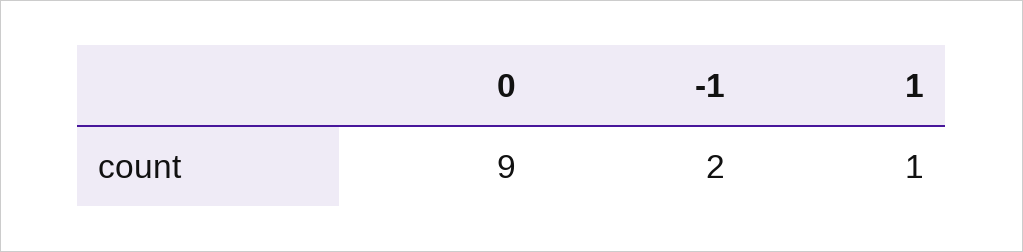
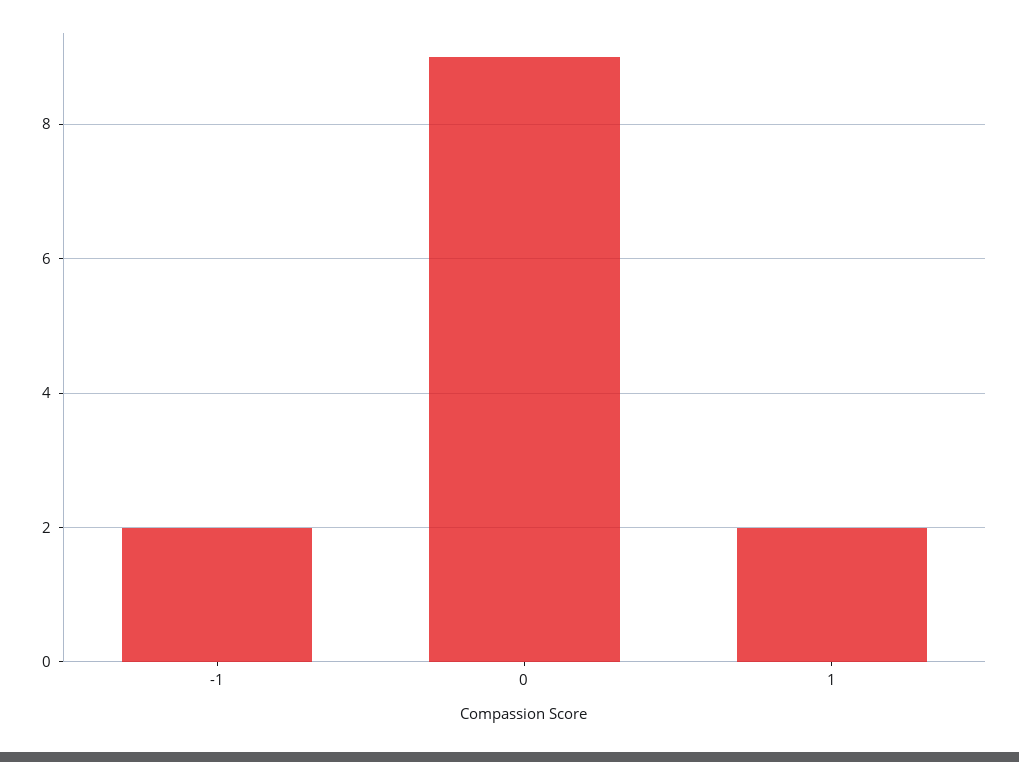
1: 1 -> 2

